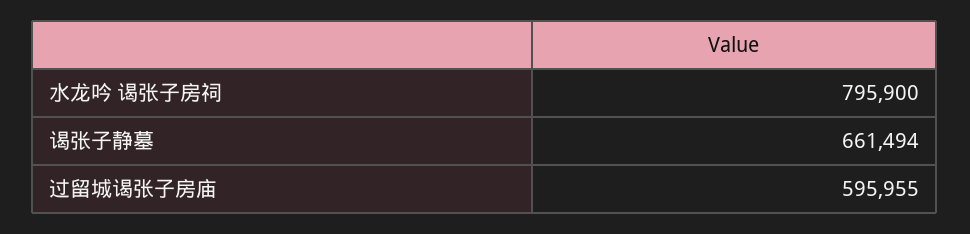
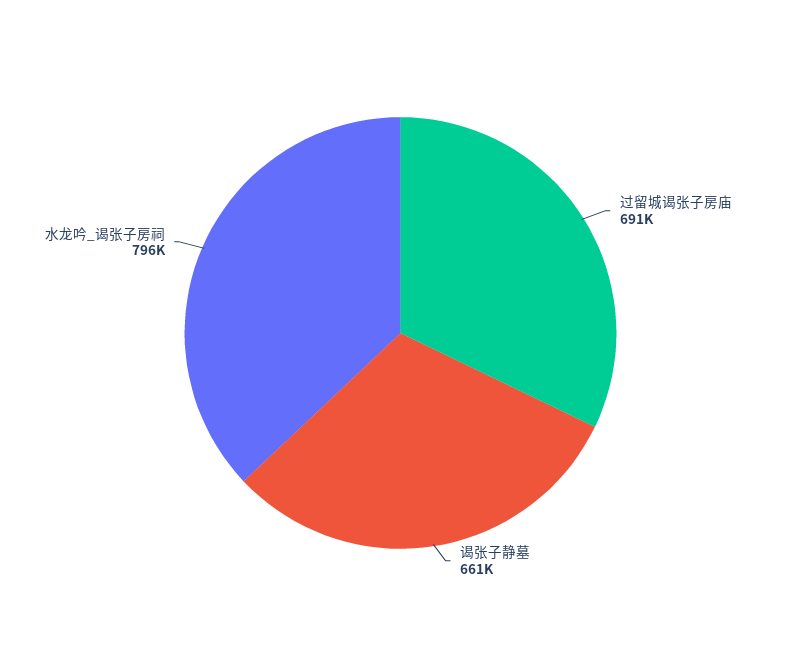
过留城谒张子房庙: 595955 -> 691000

